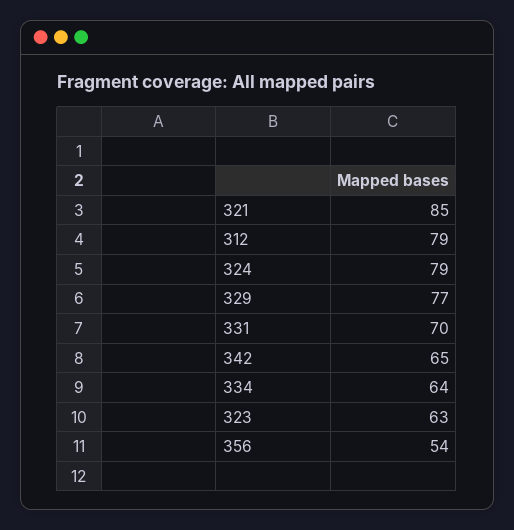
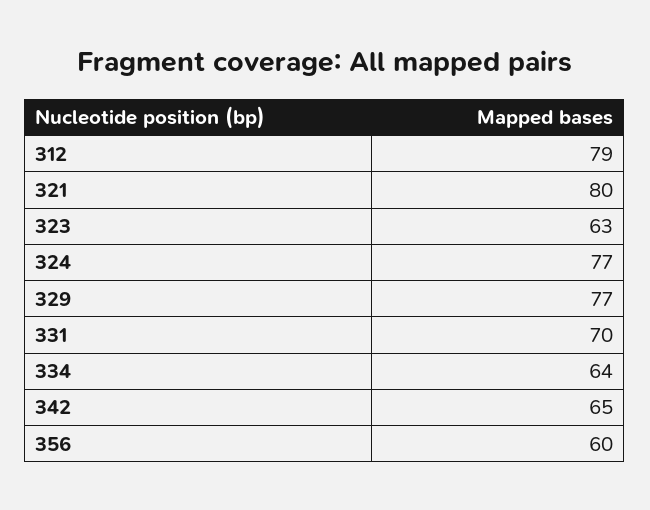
321: 85 -> 80
324: 79 -> 77
356: 54 -> 60

